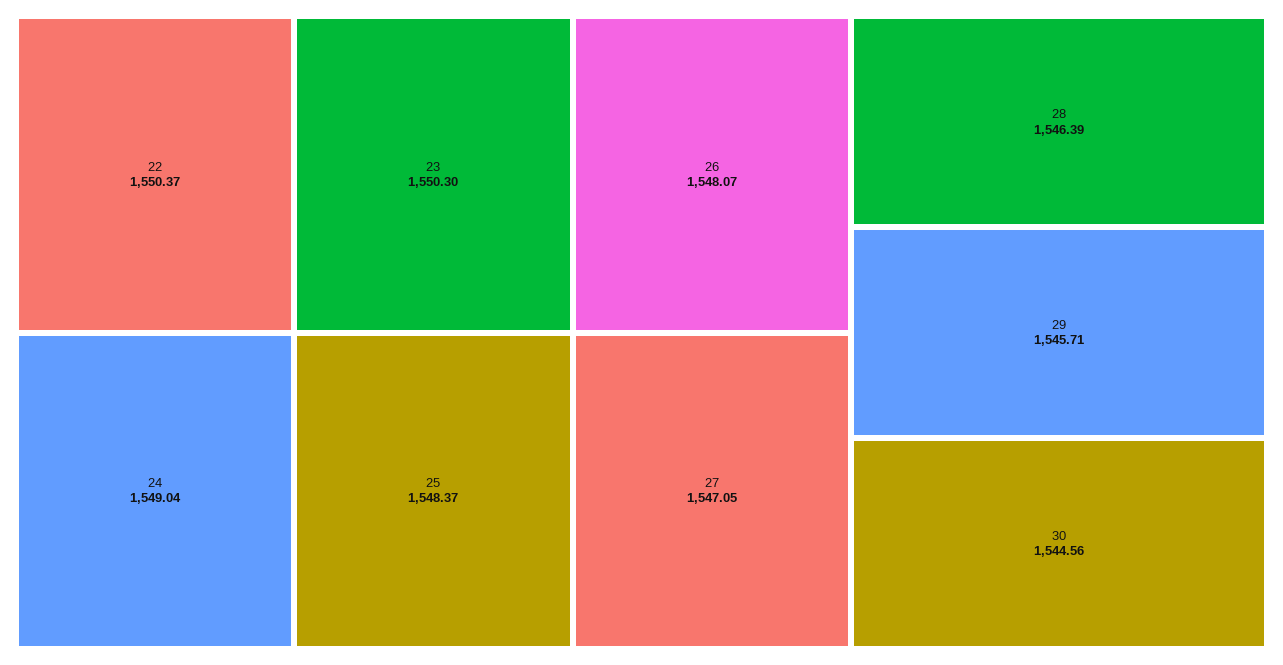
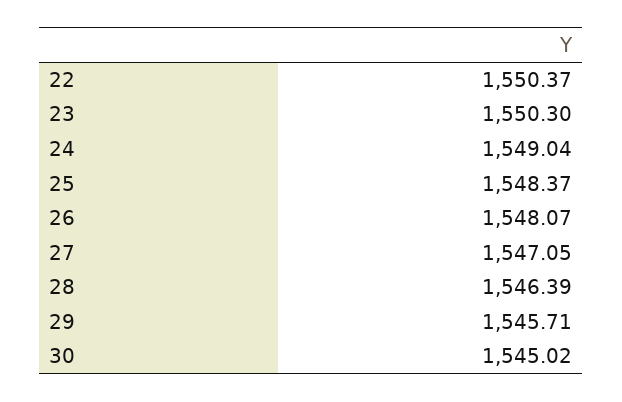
30: 1544.56 -> 1545.02

